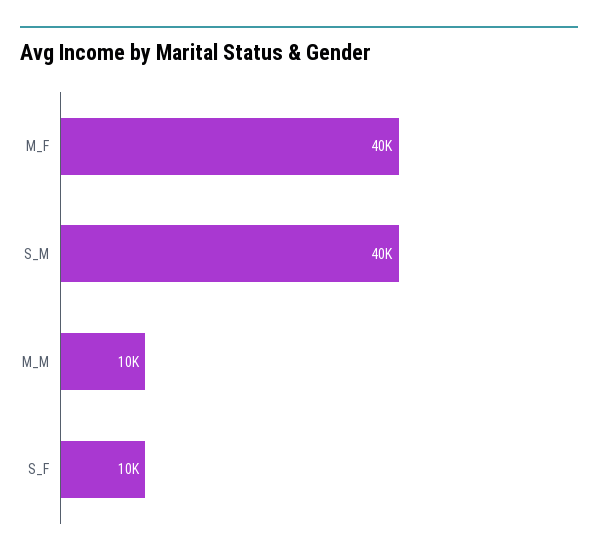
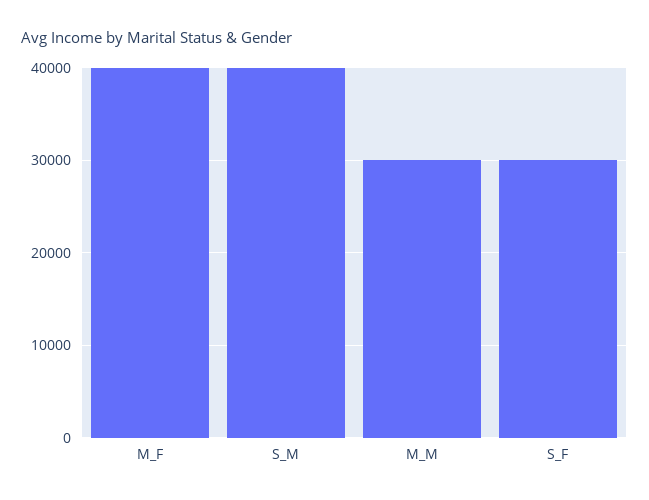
M_M: 10000 -> 30000
S_F: 10000 -> 30000

